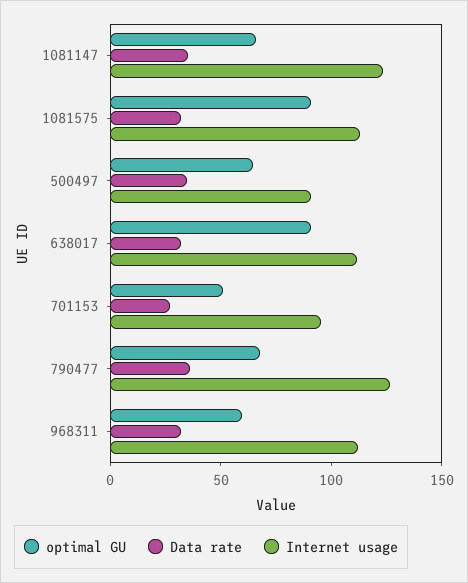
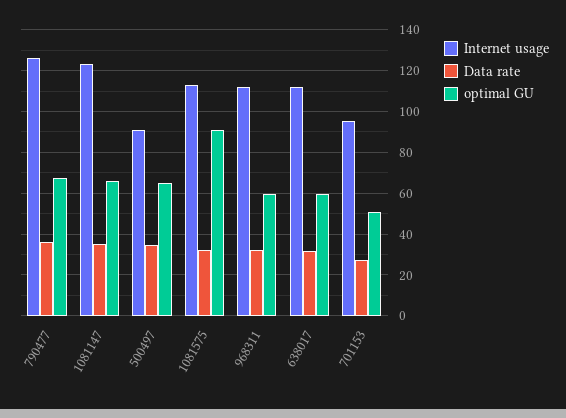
optimal GU, 638017: 90 -> 60

